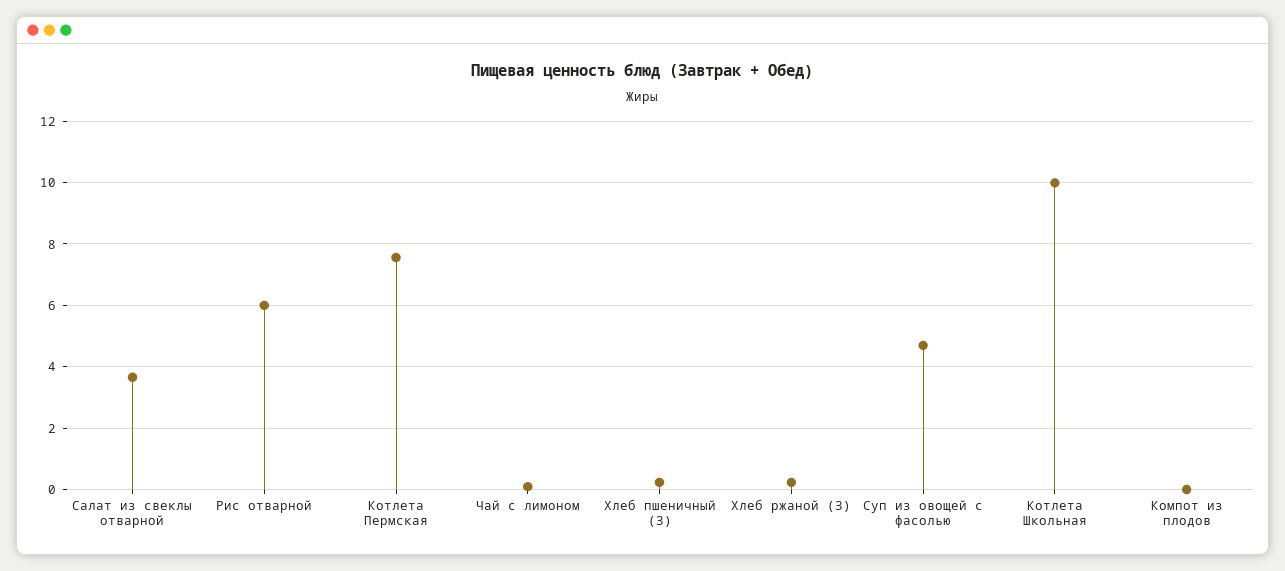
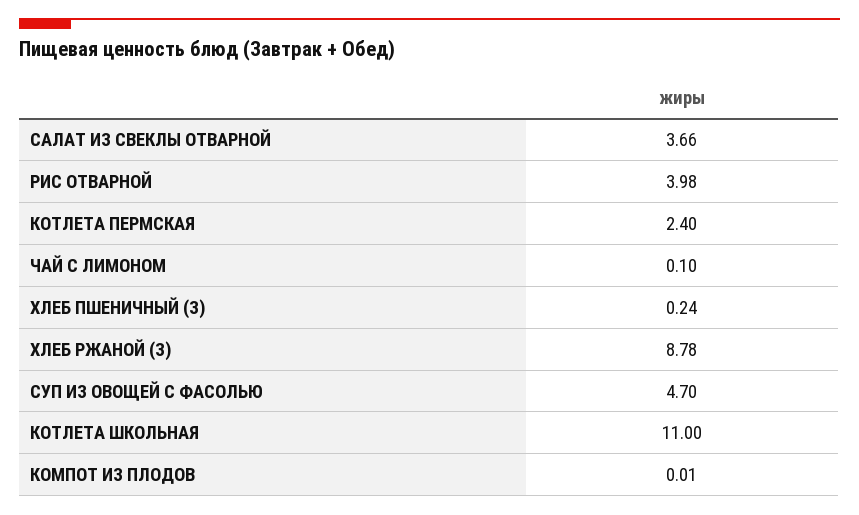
Рис отварной: 6 -> 3.98
Котлета Пермская: 7.6 -> 2.4
Хлеб ржаной (З): 0.2 -> 8.78
Котлета Школьная: 10 -> 11

